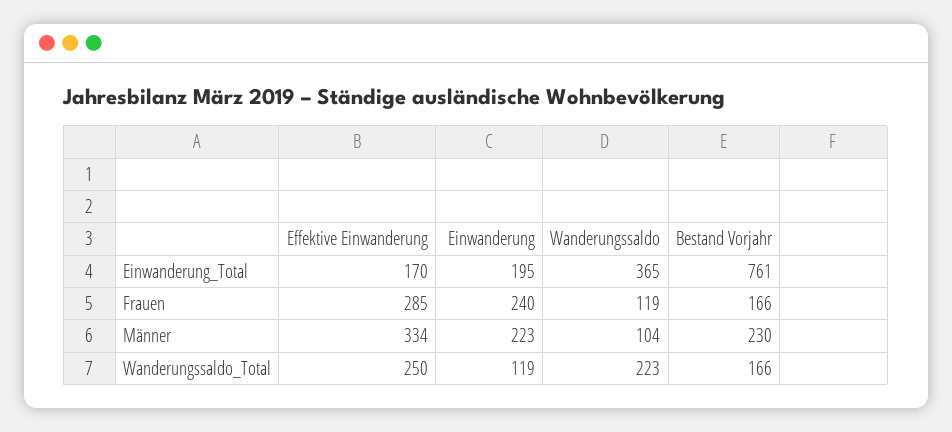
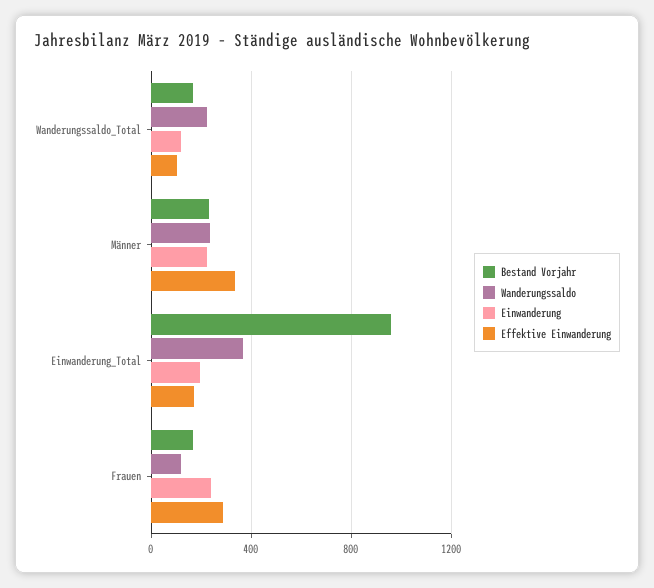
Bestand Vorjahr, Einwanderung_Total: 761 -> 950
Wanderungssaldo, Männer: 104 -> 250
Effektive Einwanderung, Wanderungssaldo_Total: 250 -> 100

